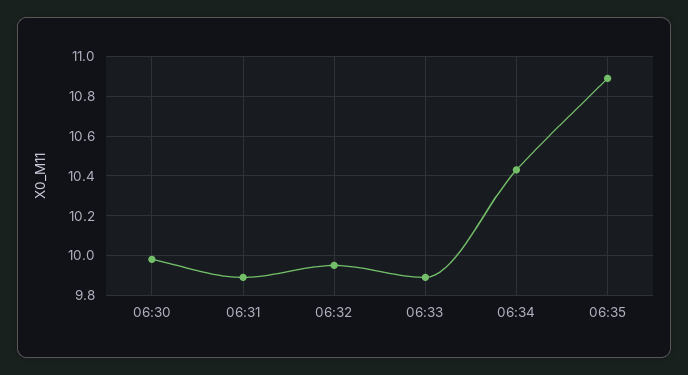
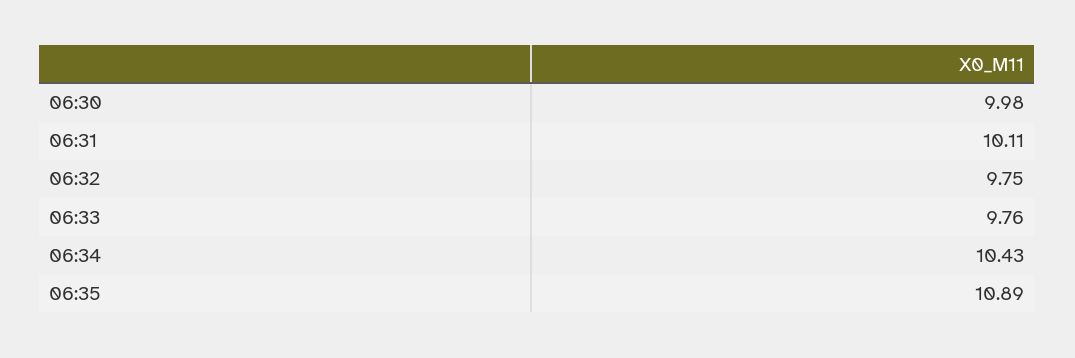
06:31: 9.9 -> 10.11
06:32: 9.95 -> 9.75
06:33: 9.9 -> 9.76

